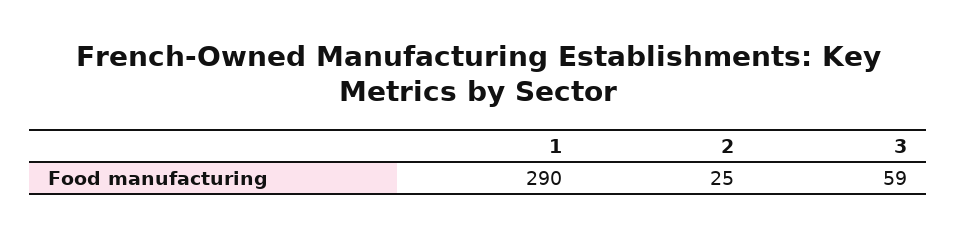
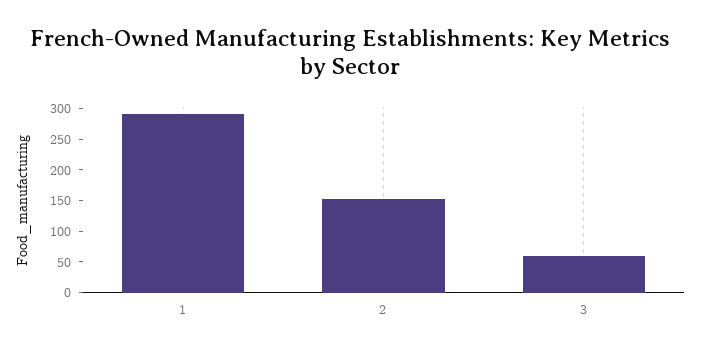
2: 25 -> 150

